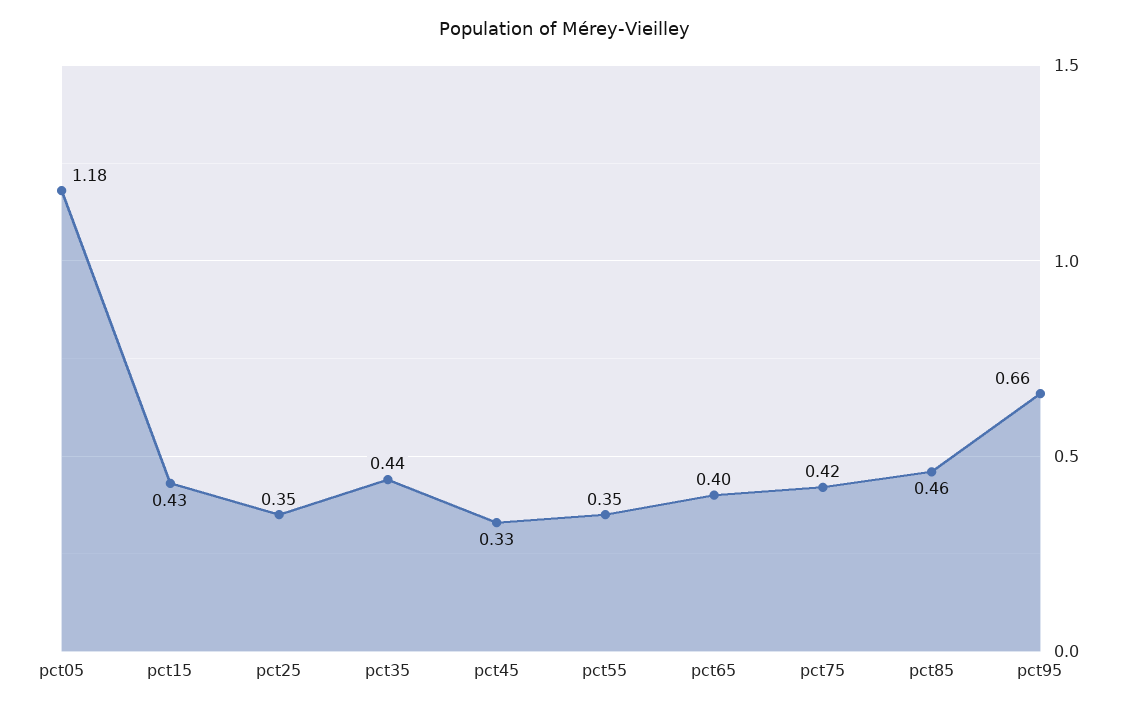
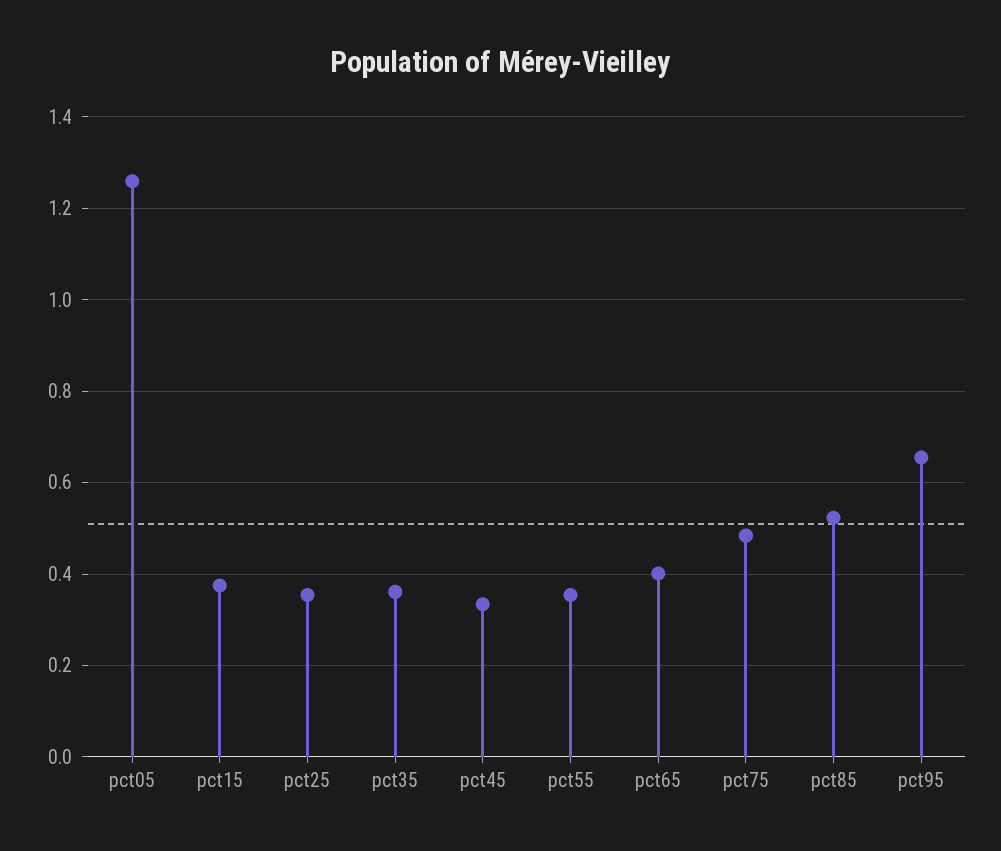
pct05: 1.18 -> 1.26
pct15: 0.43 -> 0.38
pct35: 0.44 -> 0.36
pct75: 0.42 -> 0.48
pct85: 0.46 -> 0.52

